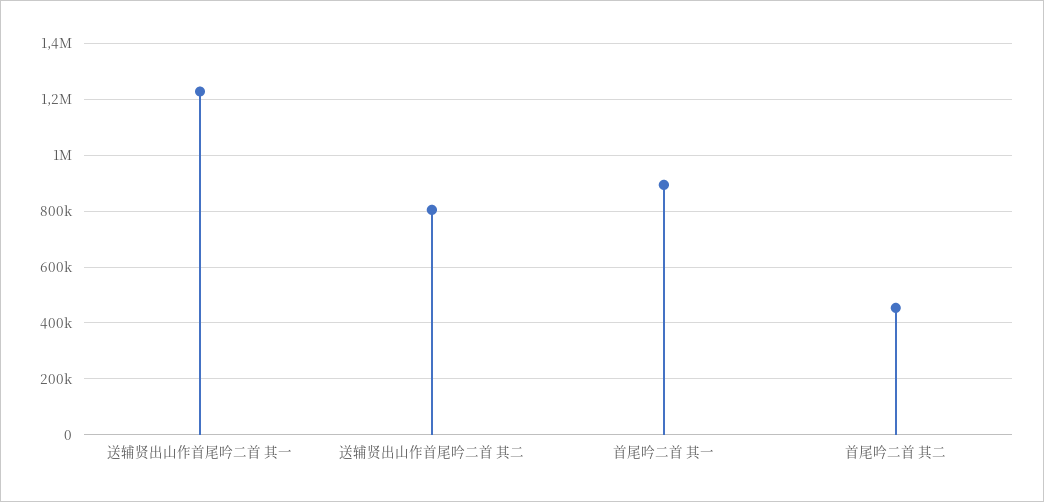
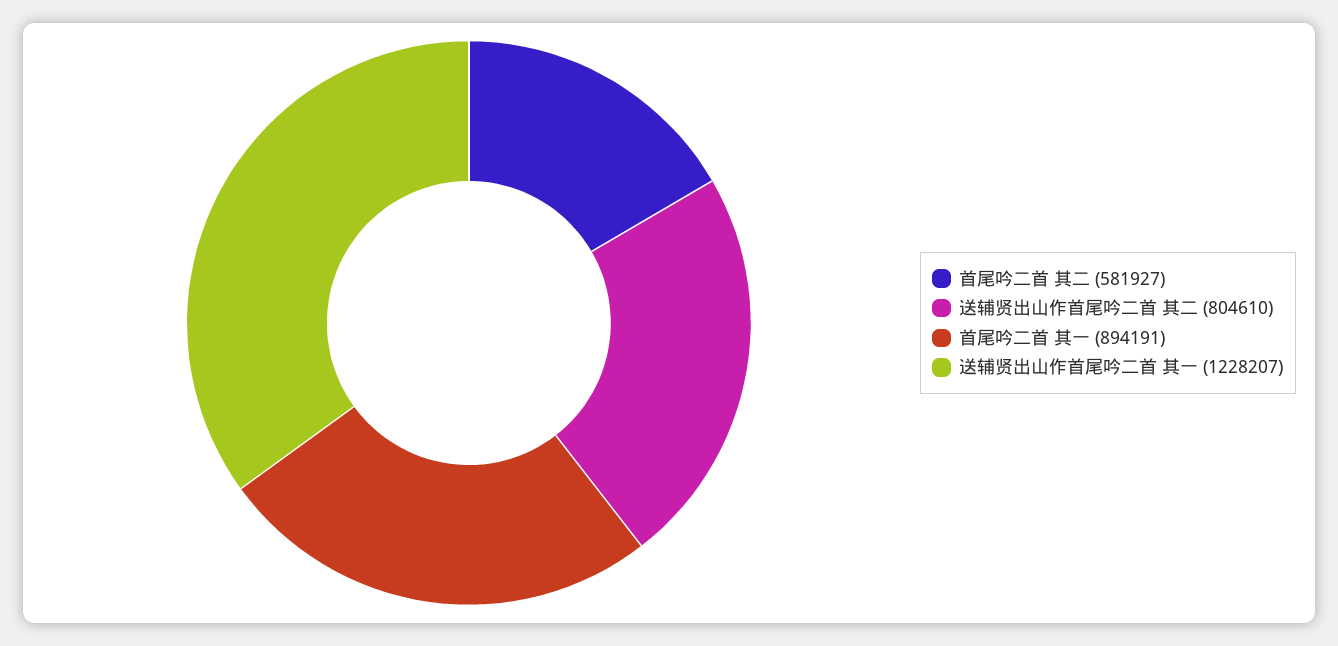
首尾吟二首 其二: 450000 -> 581927

